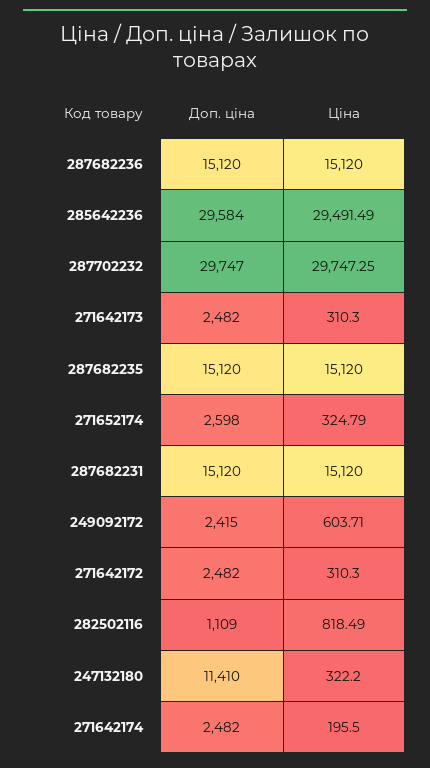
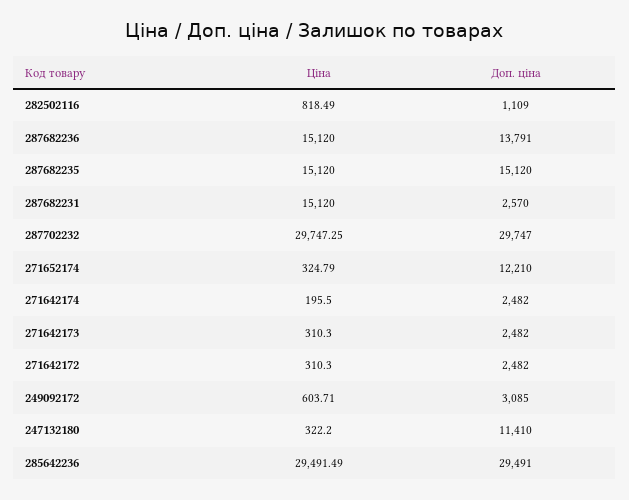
Доп. ціна, 287682236: 15120 -> 13791
Доп. ціна, 285642236: 29584 -> 29491
Доп. ціна, 271652174: 2598 -> 12210
Доп. ціна, 287682231: 15120 -> 2570
Доп. ціна, 249092172: 2415 -> 3085

